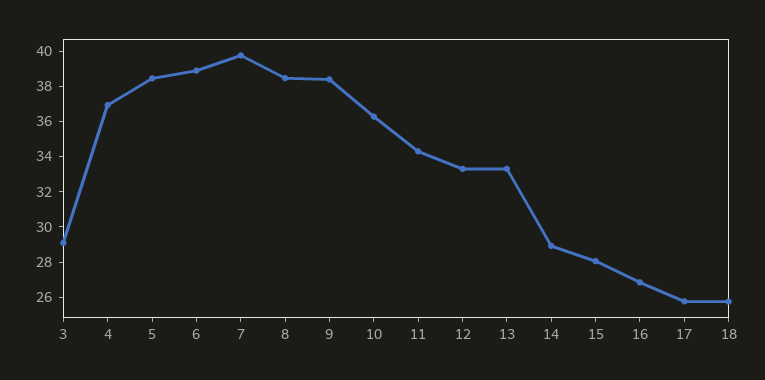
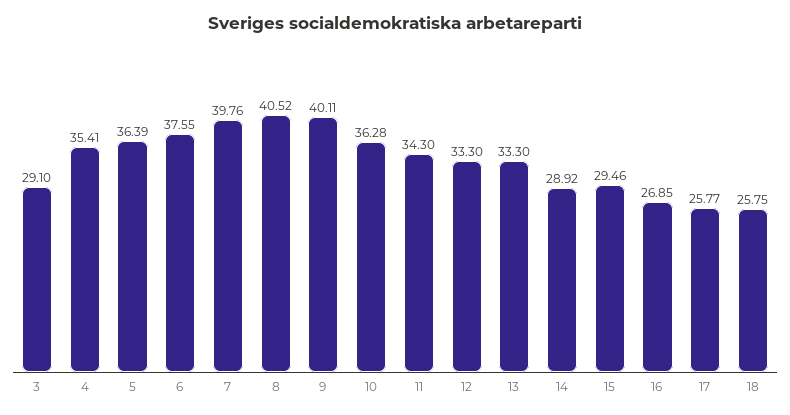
4: 37 -> 35.41
5: 38.5 -> 36.39
6: 39 -> 37.55
8: 38.5 -> 40.52
9: 38.5 -> 40.11
15: 28 -> 29.46

